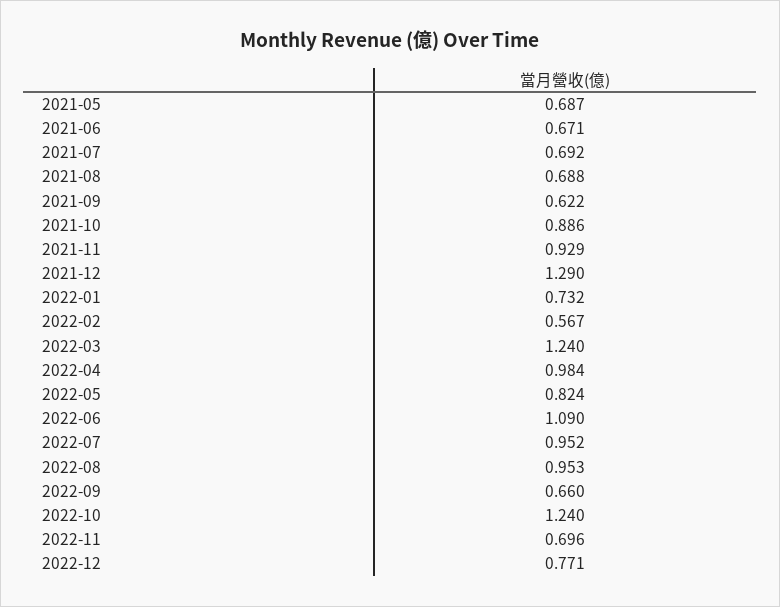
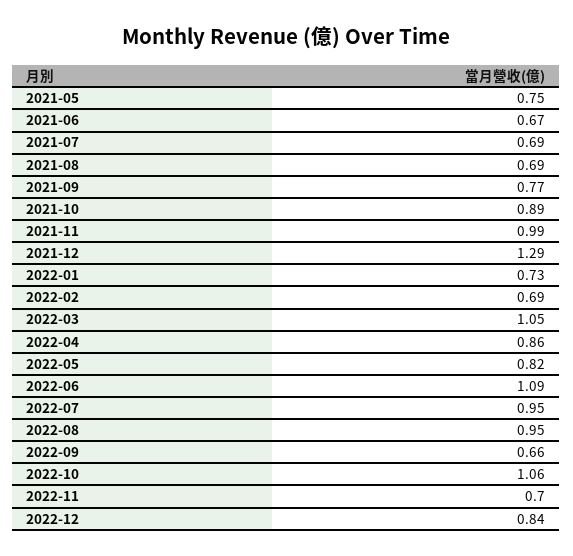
2021-05: 0.687 -> 0.75
2021-09: 0.622 -> 0.77
2021-11: 0.929 -> 0.99
2022-02: 0.567 -> 0.69
2022-03: 1.24 -> 1.05
2022-04: 0.984 -> 0.86
2022-10: 1.24 -> 1.06
2022-12: 0.771 -> 0.84

